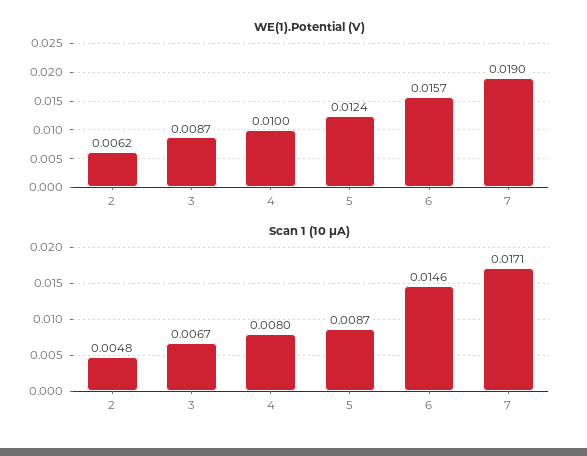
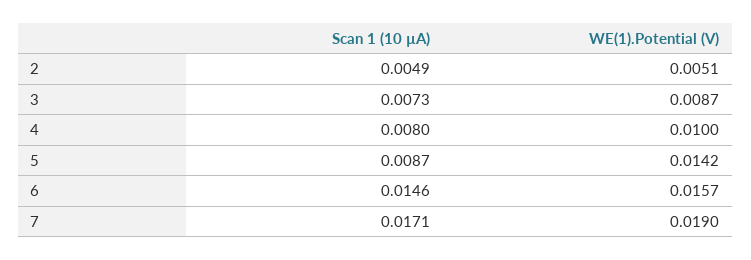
WE(1).Potential (V), 2: 0.0062 -> 0.0051
WE(1).Potential (V), 5: 0.0124 -> 0.0142
Scan 1 (10 µA), 2: 0.0048 -> 0.0049
Scan 1 (10 µA), 3: 0.0067 -> 0.0073

